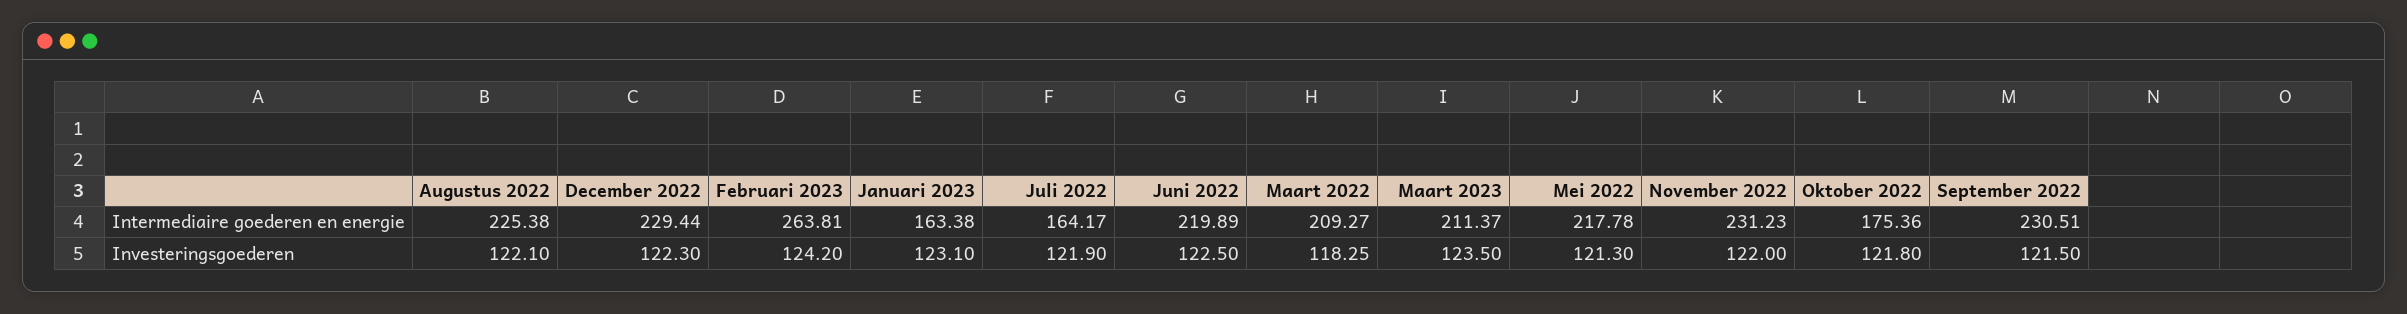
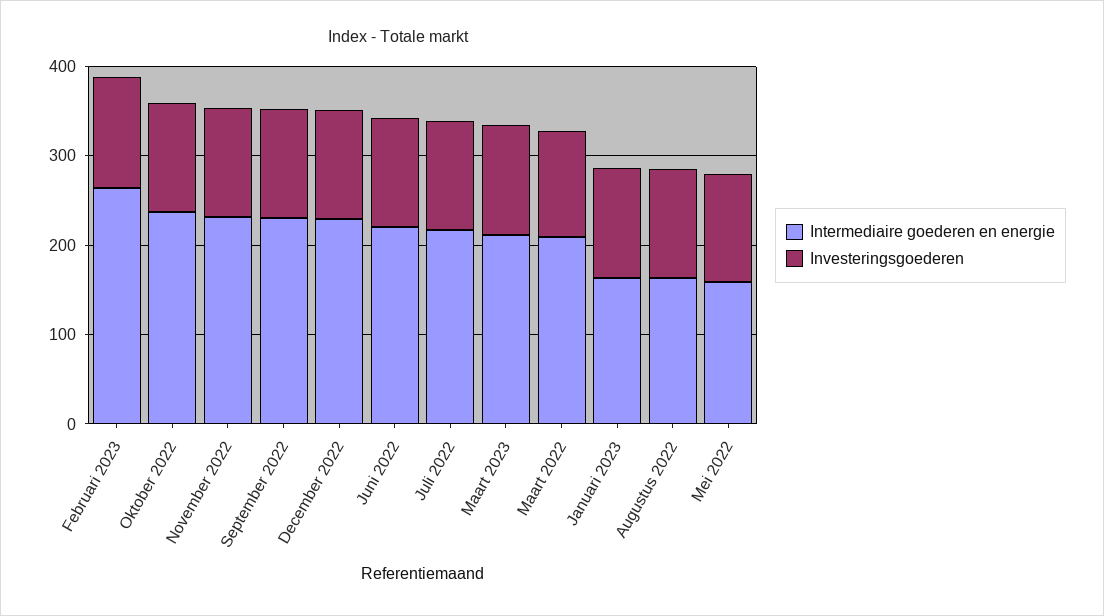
Intermediaire goederen en energie, Augustus 2022: 225.38 -> 160
Intermediaire goederen en energie, Juli 2022: 164.17 -> 220
Intermediaire goederen en energie, Mei 2022: 217.78 -> 160
Intermediaire goederen en energie, Oktober 2022: 175.36 -> 240

